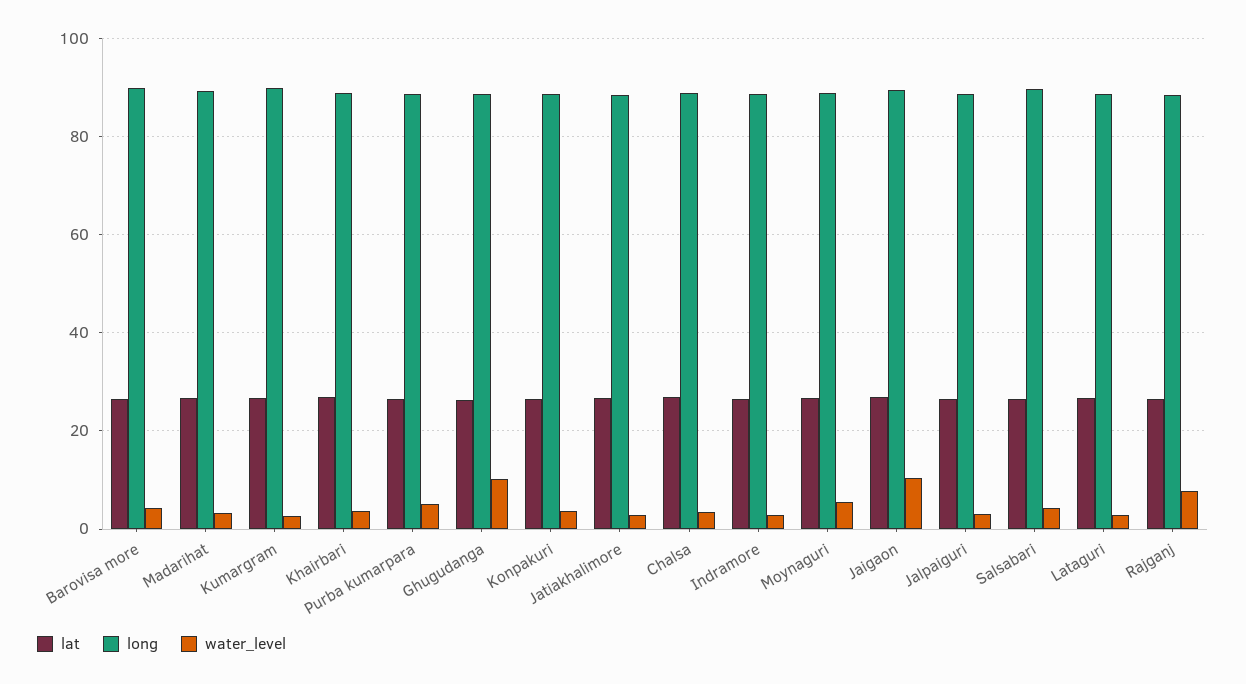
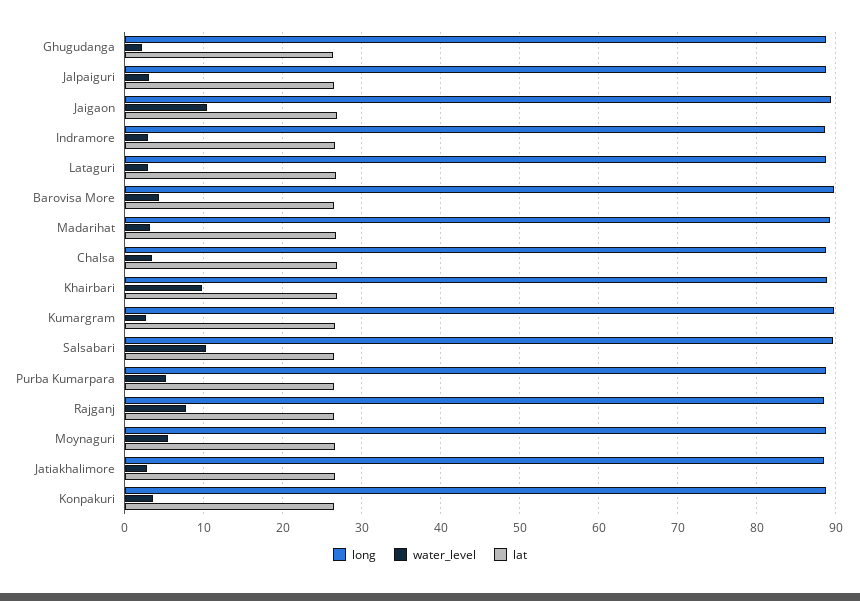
water_level, Khairbari: 4 -> 10
water_level, Ghugudanga: 10 -> 2
water_level, Salsabari: 4 -> 10

